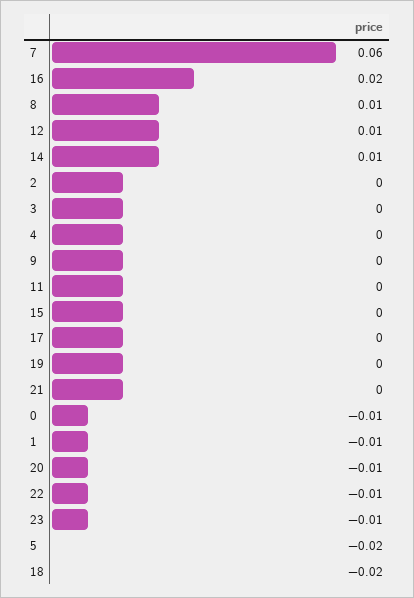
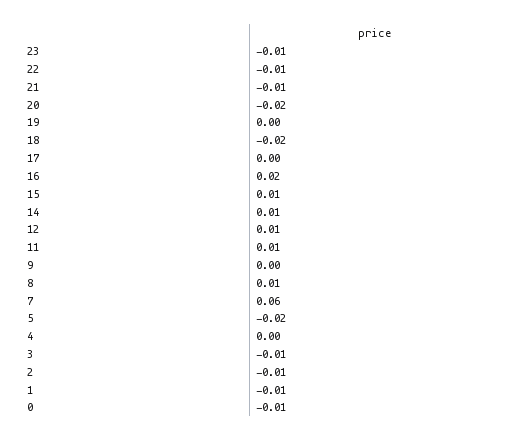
2: 0 -> -0.01
3: 0 -> -0.01
11: 0 -> 0.01
15: 0 -> 0.01
21: 0 -> -0.01
20: -0.01 -> -0.02

